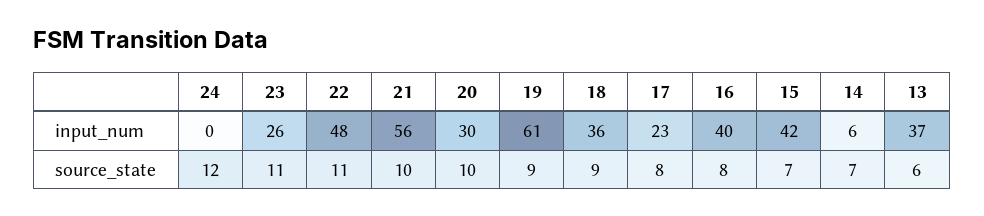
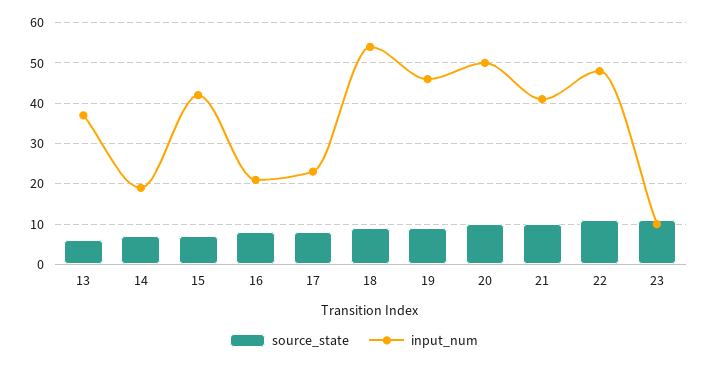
input_num, 24: 0 -> none
input_num, 23: 26 -> 10
input_num, 21: 56 -> 40
input_num, 20: 30 -> 50
input_num, 19: 61 -> 45
input_num, 18: 36 -> 55
input_num, 16: 40 -> 20
input_num, 14: 6 -> 20
source_state, 24: 12 -> none

